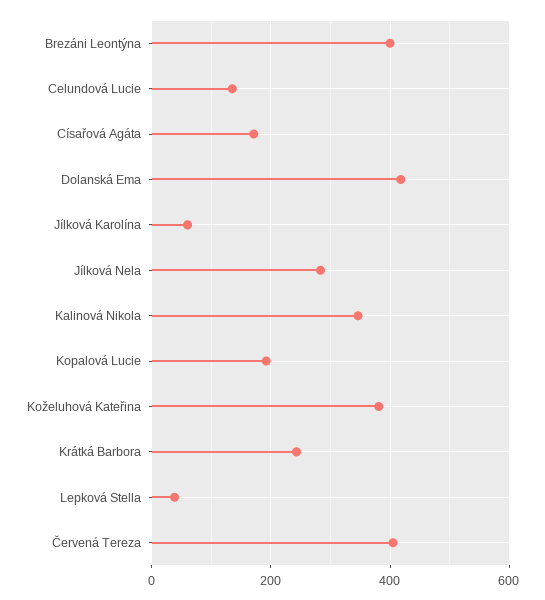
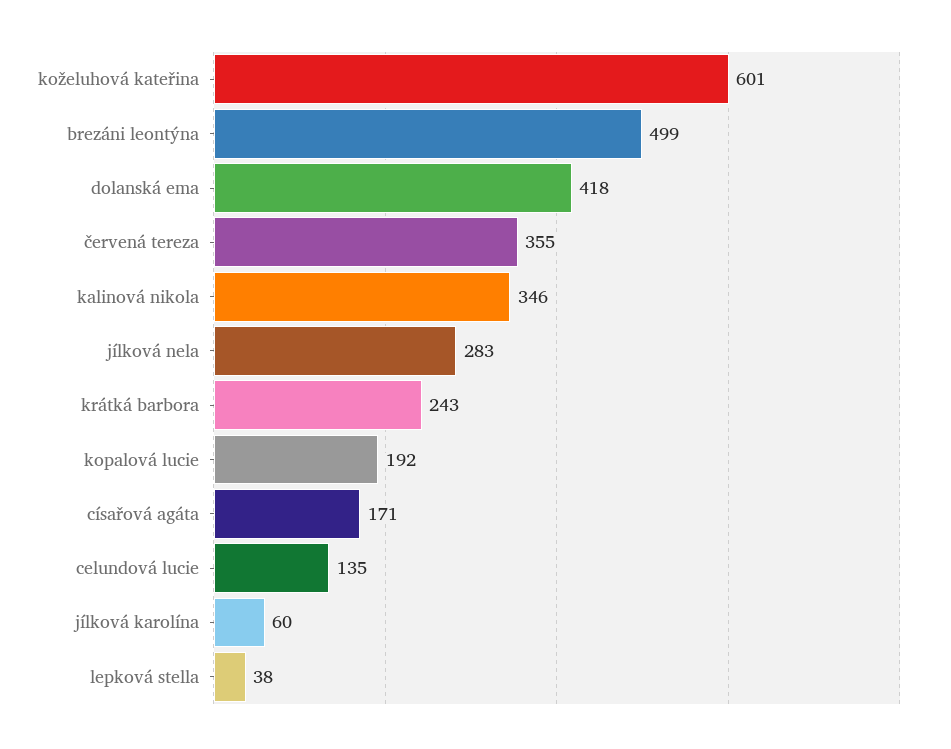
Brezáni Leontýna: 400 -> 499
Koželuhová Kateřina: 380 -> 601
Červená Tereza: 400 -> 355

